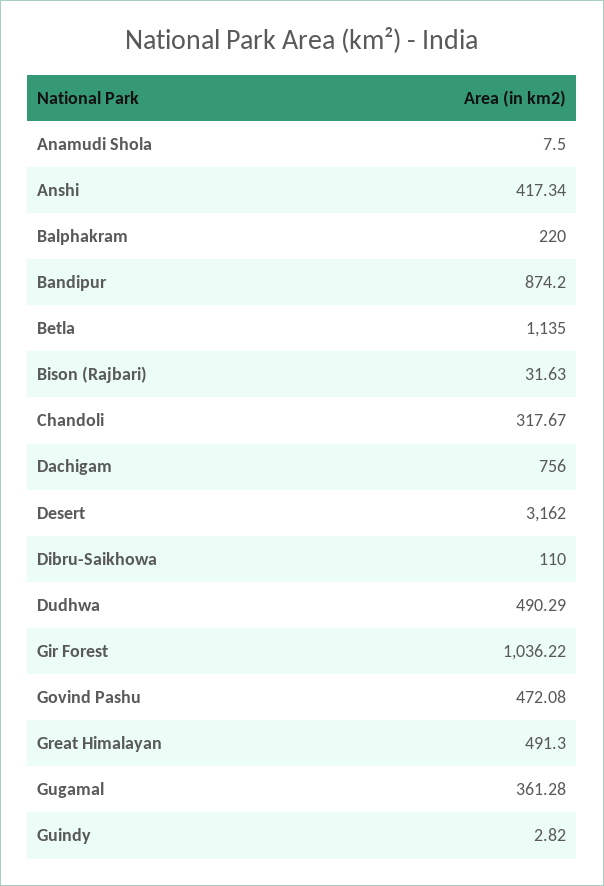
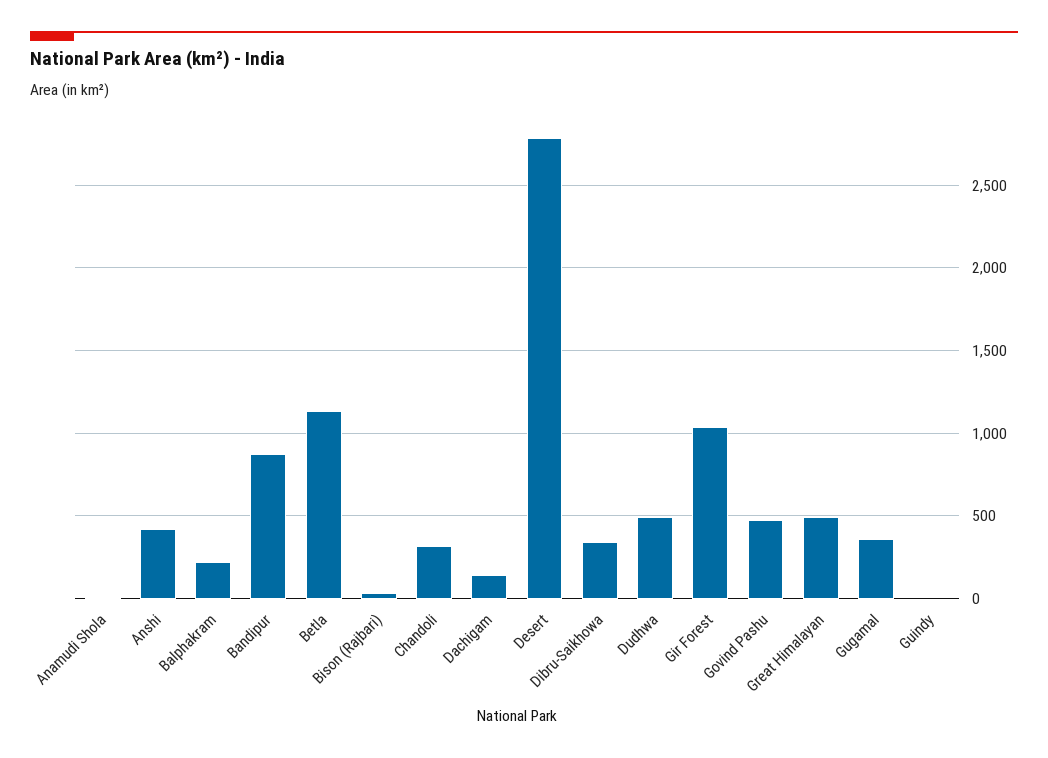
Dachigam: 756 -> 150
Desert: 3162 -> 2800
Dibru-Saikhowa: 110 -> 350

